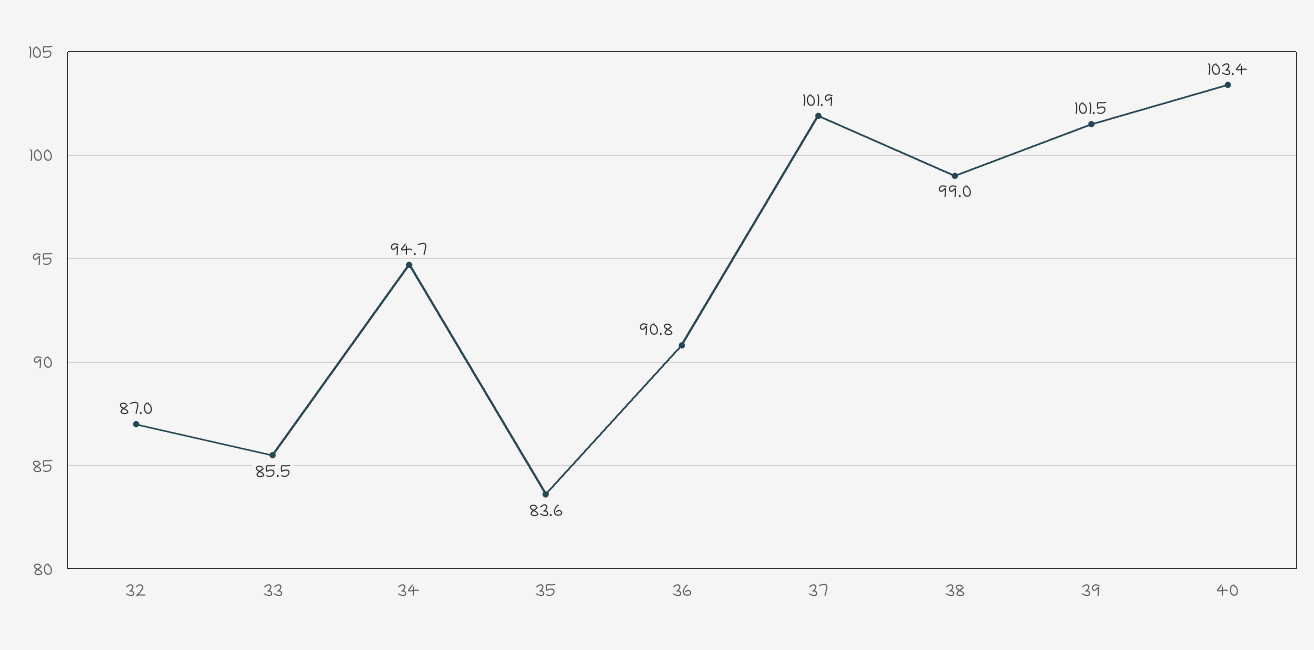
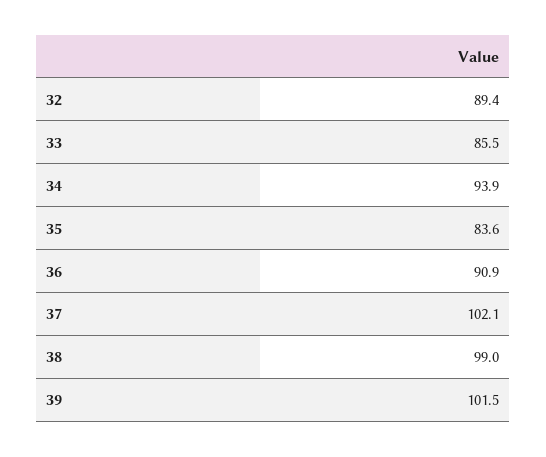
32: 87 -> 89.4
34: 94.7 -> 93.9
36: 90.8 -> 90.9
37: 101.9 -> 102.1
40: 103.4 -> none

